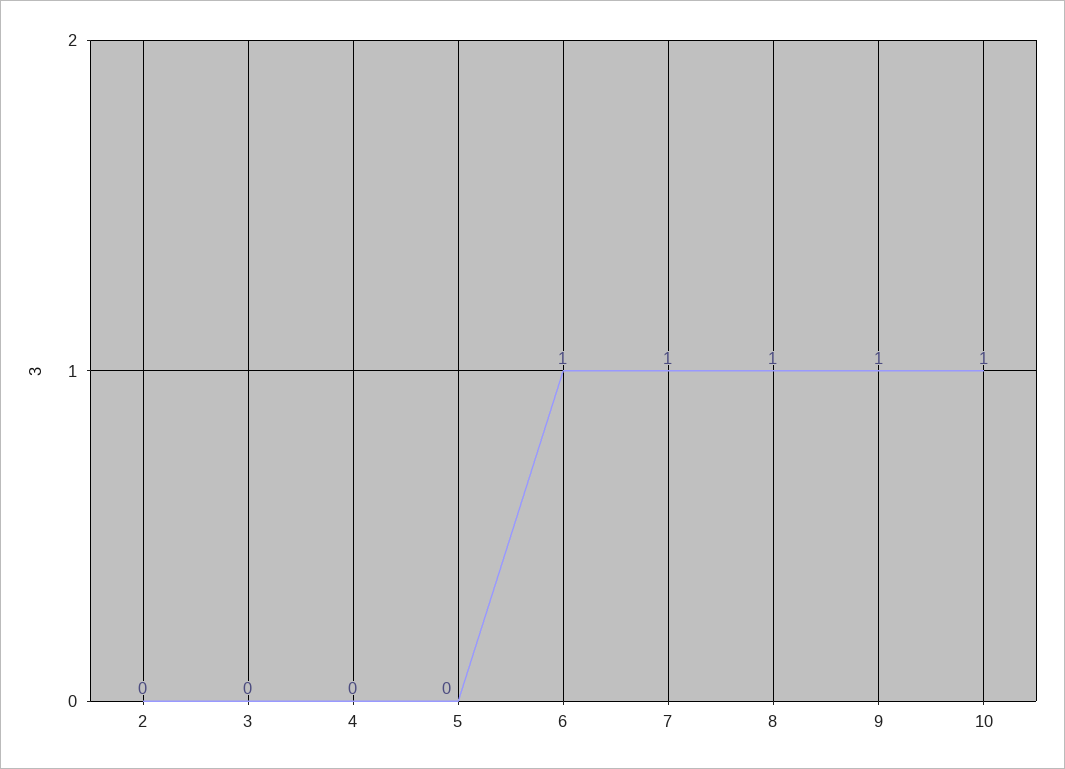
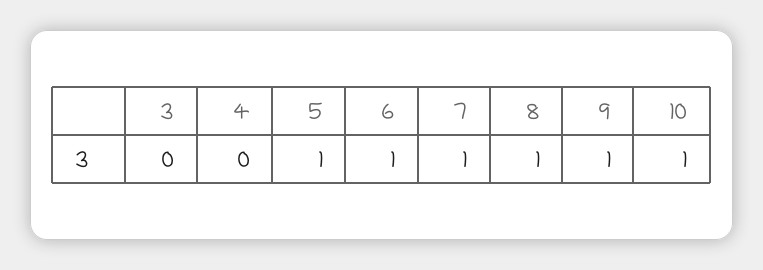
2: 0 -> none
5: 0 -> 1

